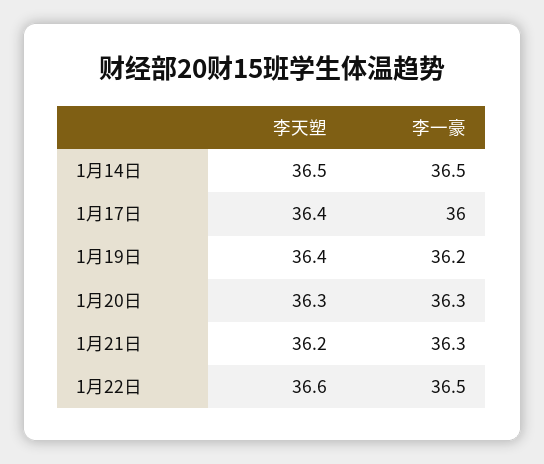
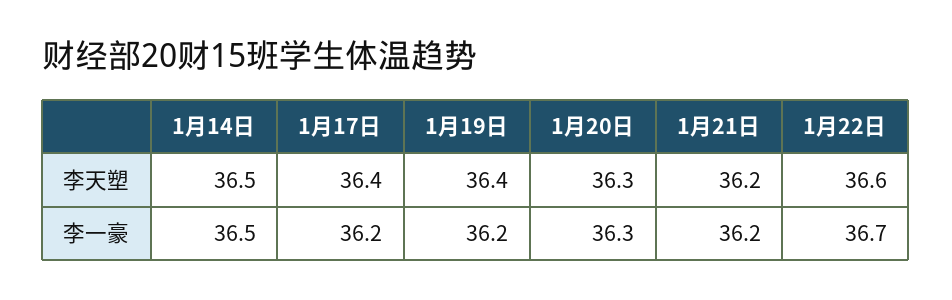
李一豪, 1月17日: 36 -> 36.2
李一豪, 1月21日: 36.3 -> 36.2
李一豪, 1月22日: 36.5 -> 36.7

